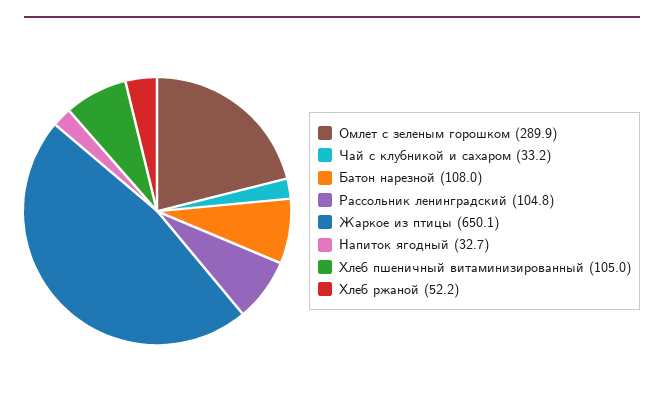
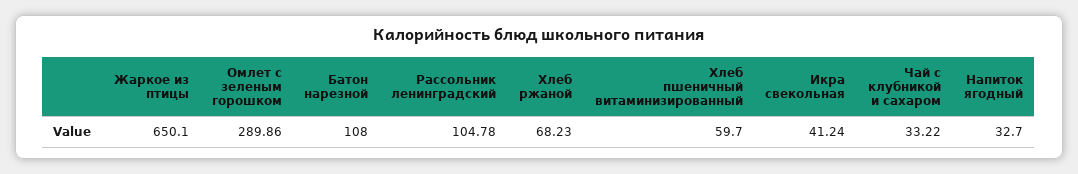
Хлеб пшеничный витаминизированный: 105 -> 59.7
Хлеб ржаной: 52.2 -> 68.23
Икра свекольная: none -> 41.24

